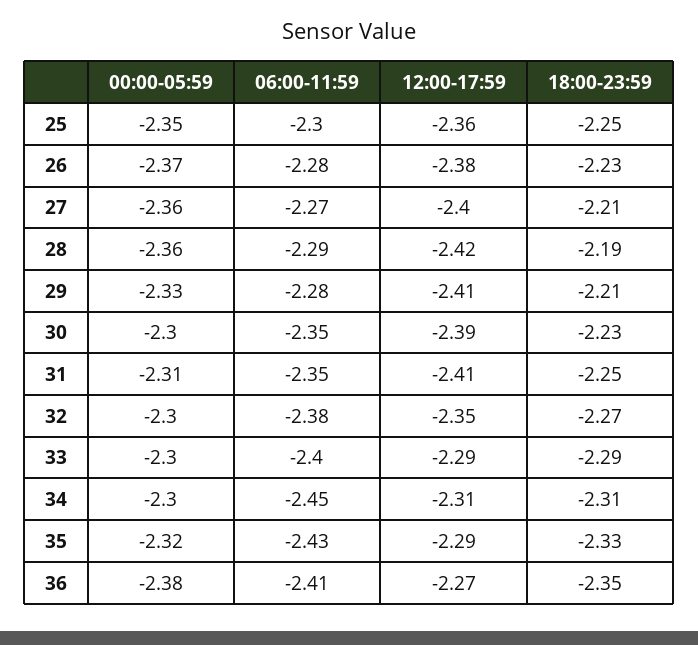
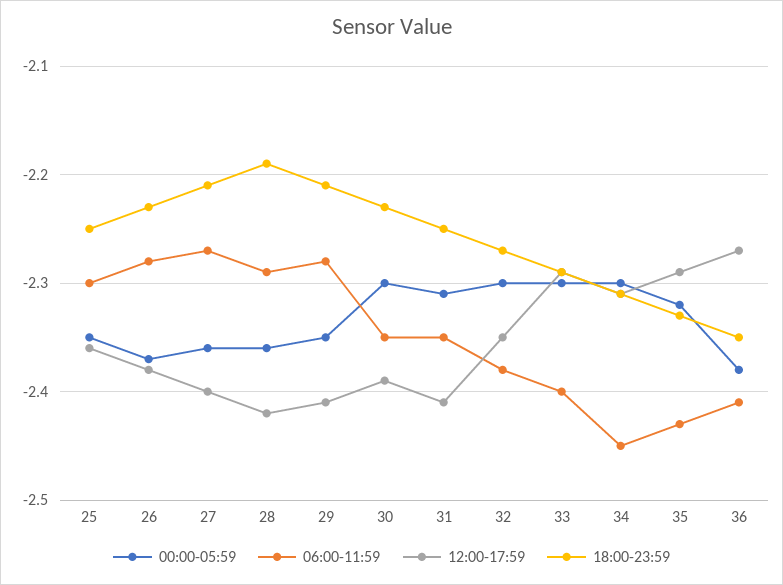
00:00-05:59, 29: -2.33 -> -2.35

